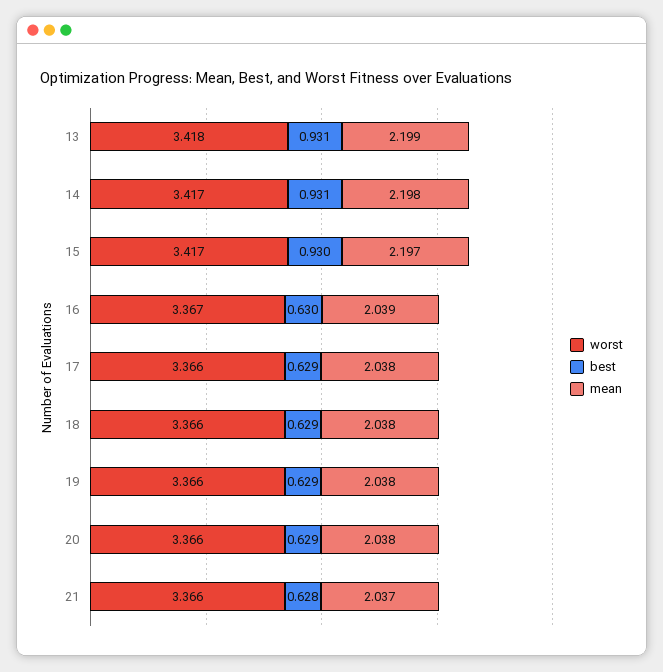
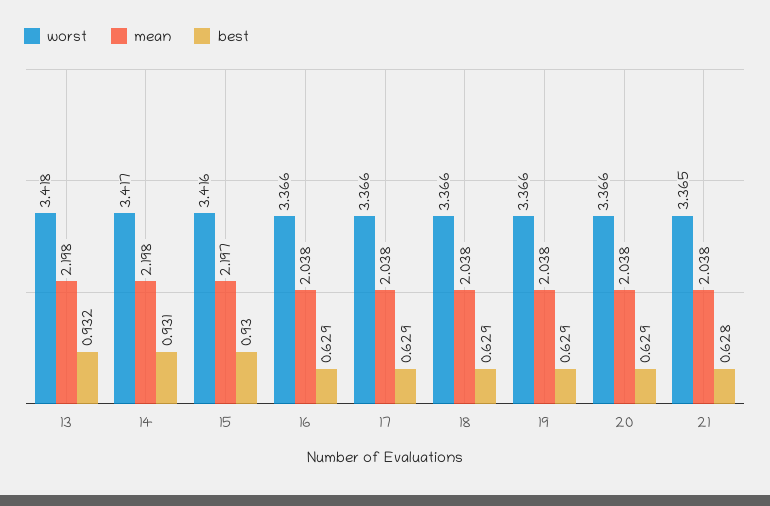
best, 13: 0.931 -> 0.932
mean, 13: 2.199 -> 2.198
worst, 15: 3.417 -> 3.416
worst, 16: 3.367 -> 3.366
best, 16: 0.63 -> 0.629
mean, 16: 2.039 -> 2.038
worst, 21: 3.366 -> 3.365
mean, 21: 2.037 -> 2.038

